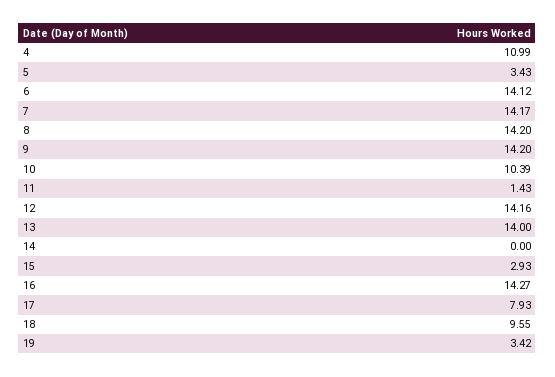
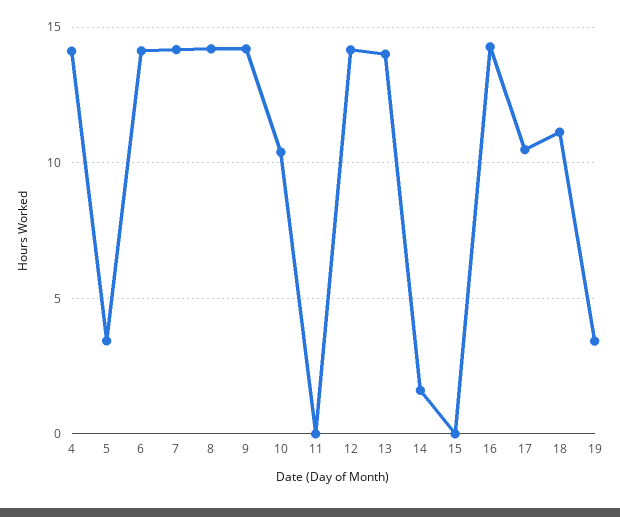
4: 10.99 -> 14
11: 1.43 -> 0
14: 0 -> 1.5
15: 2.93 -> 0
17: 7.93 -> 10.5
18: 9.55 -> 11

